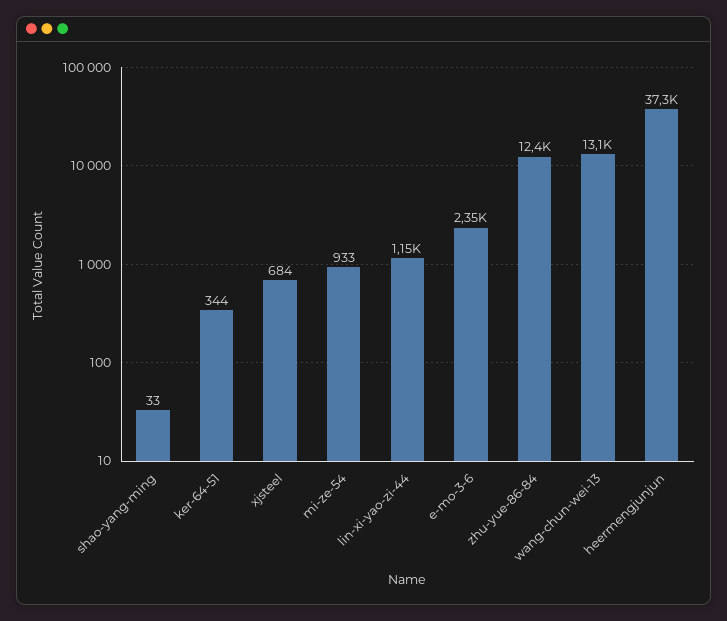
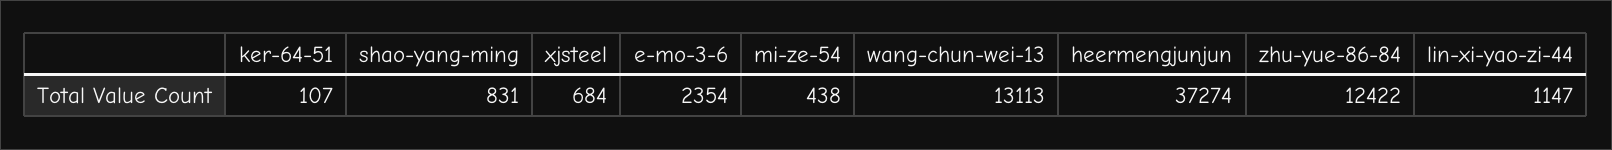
shao-yang-ming: 33 -> 831
ker-64-51: 344 -> 107
mi-ze-54: 933 -> 438

